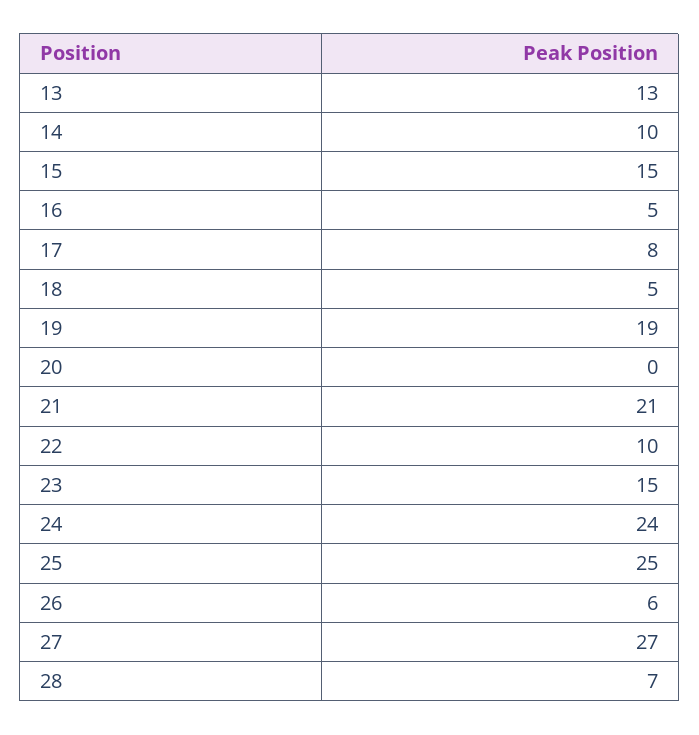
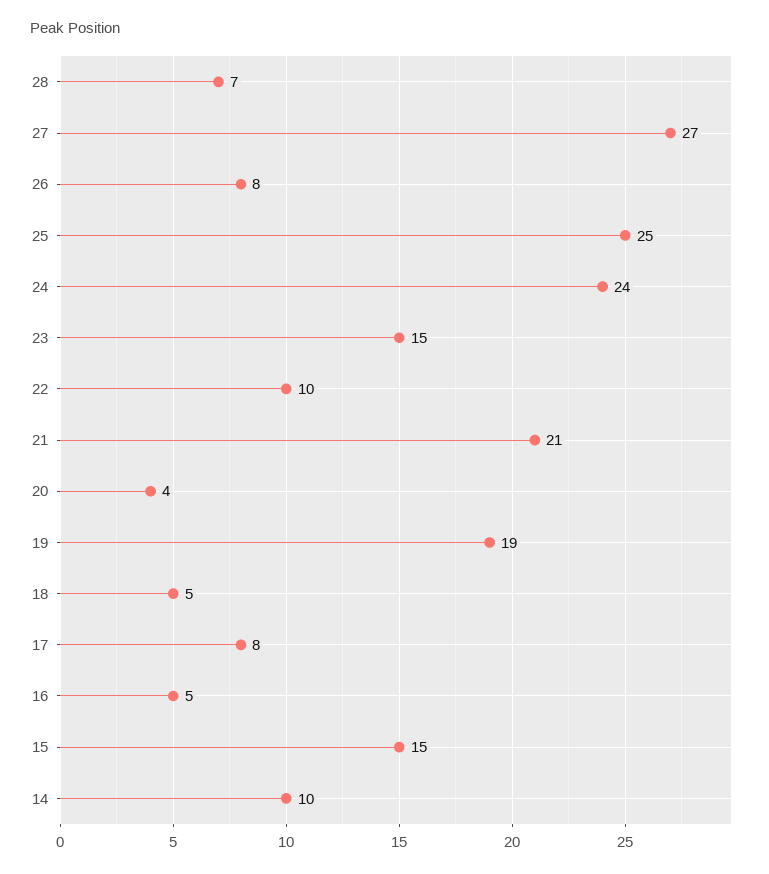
13: 13 -> none
20: 0 -> 4
26: 6 -> 8

